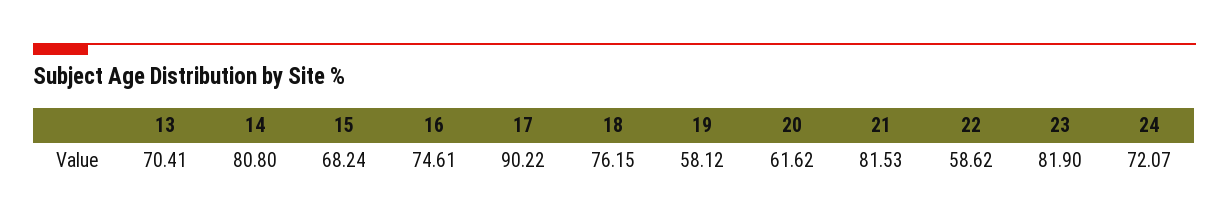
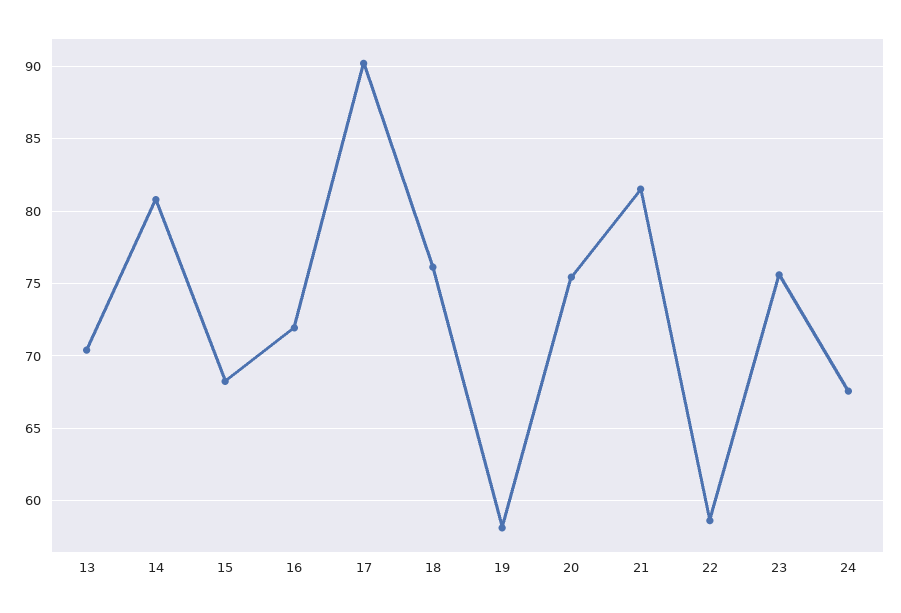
16: 74.61 -> 72
20: 61.62 -> 75.5
23: 81.9 -> 75.5
24: 72.07 -> 67.5

